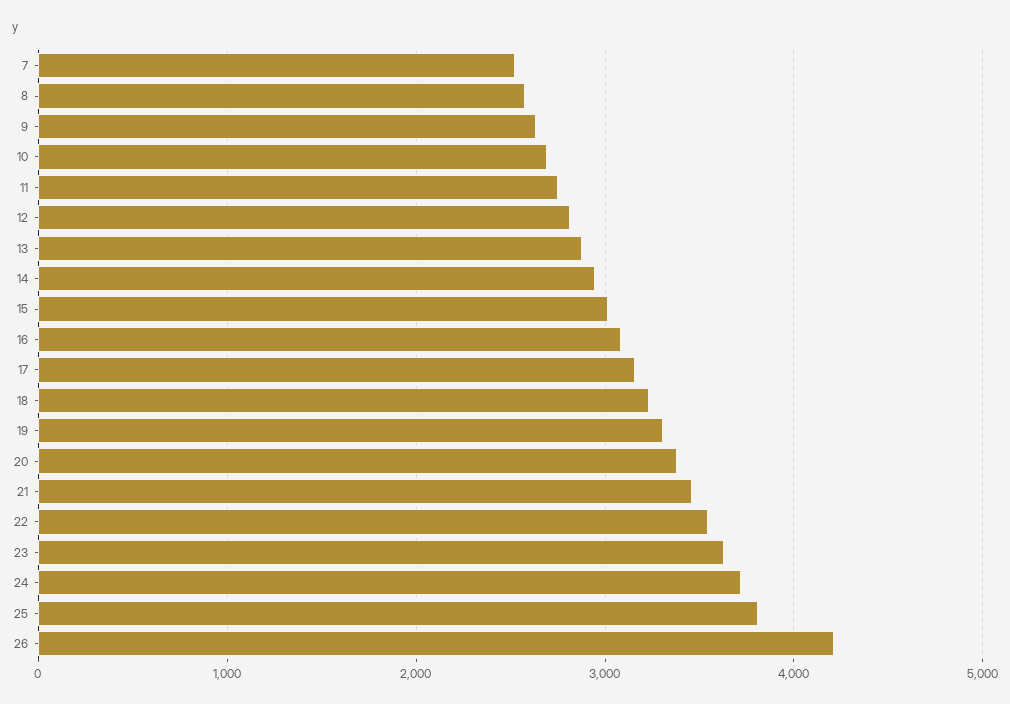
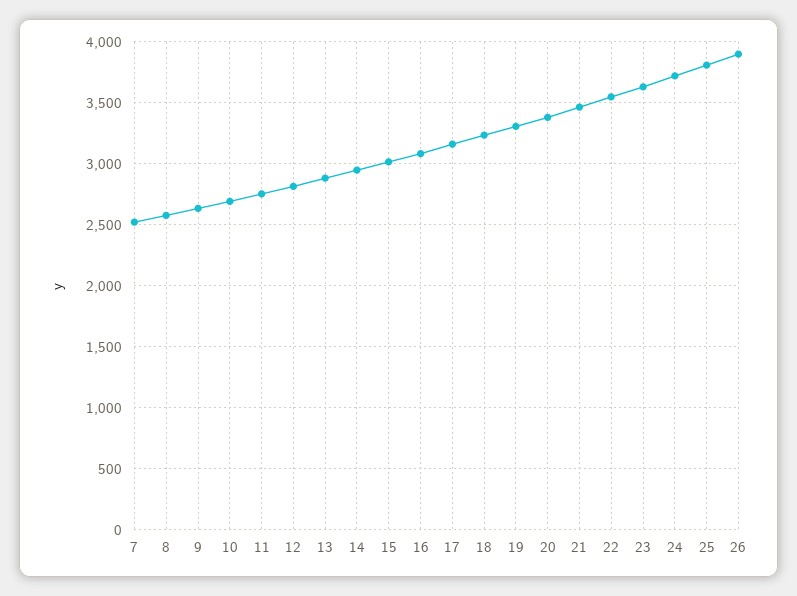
26: 4200 -> 3900

